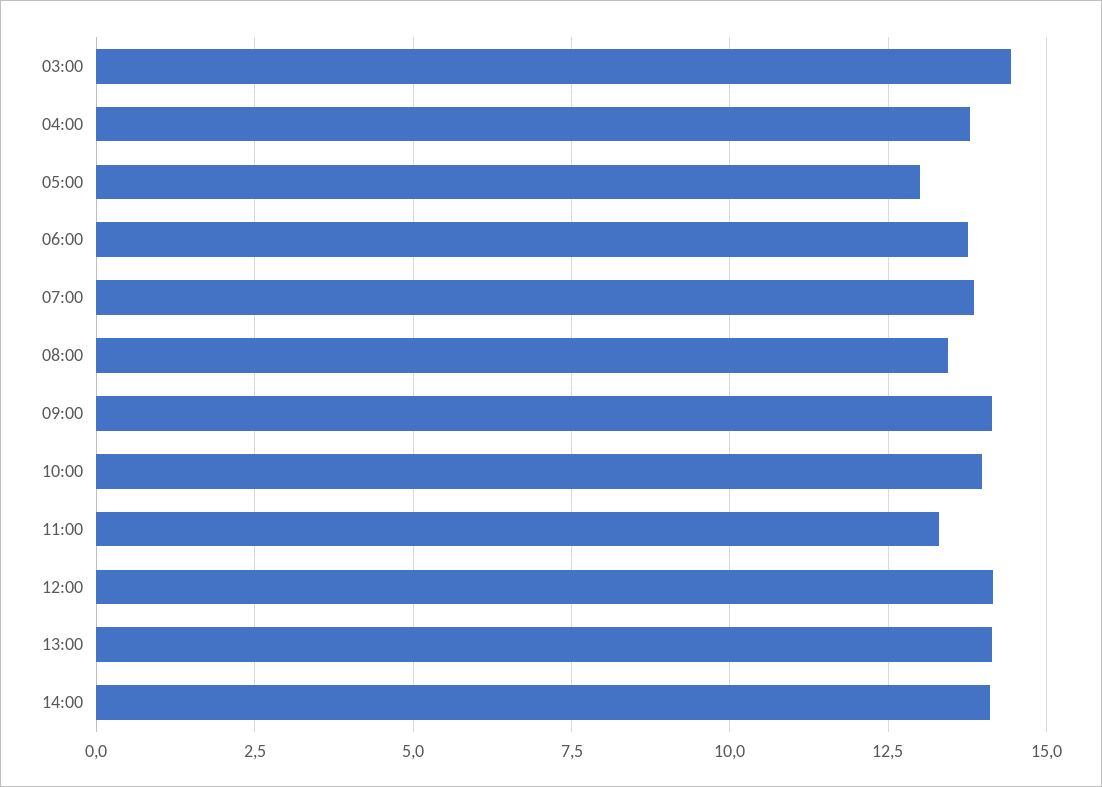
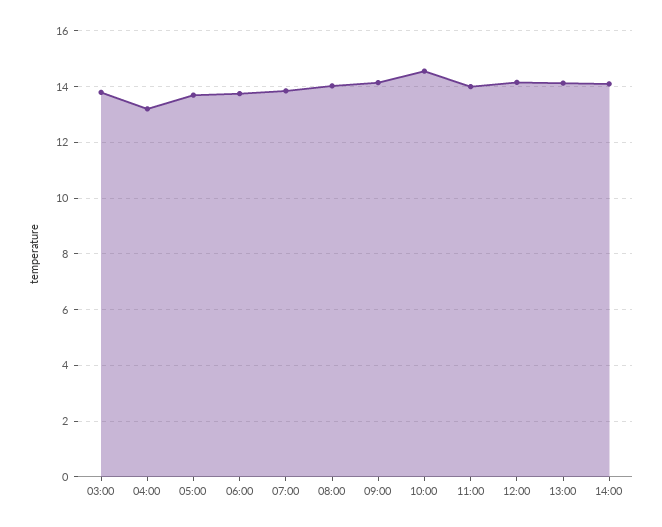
03:00: 14.5 -> 13.75
04:00: 13.75 -> 13.25
05:00: 13 -> 13.75
08:00: 13.5 -> 14
10:00: 14 -> 14.5
11:00: 13.25 -> 14

